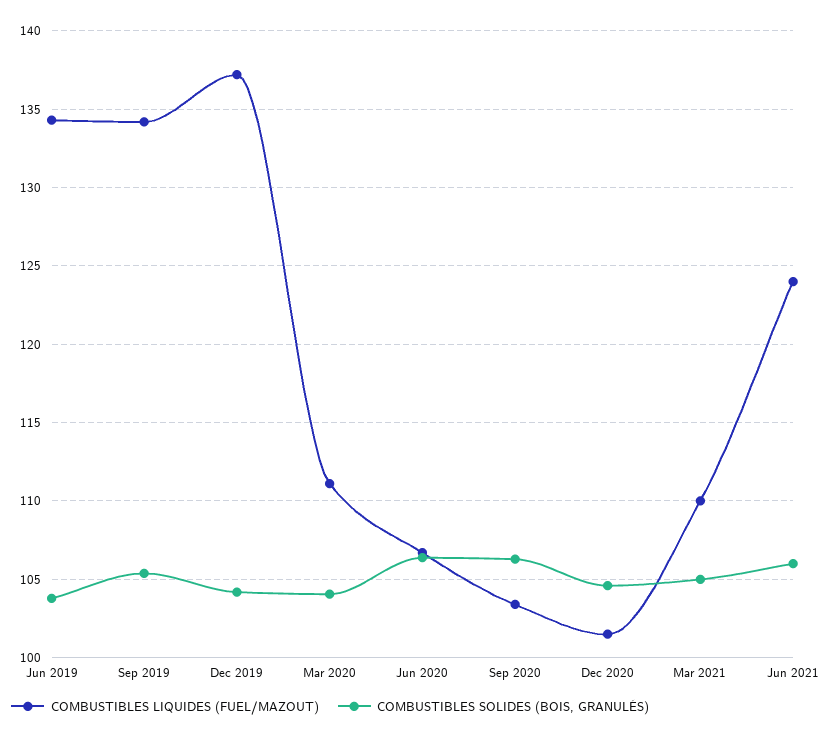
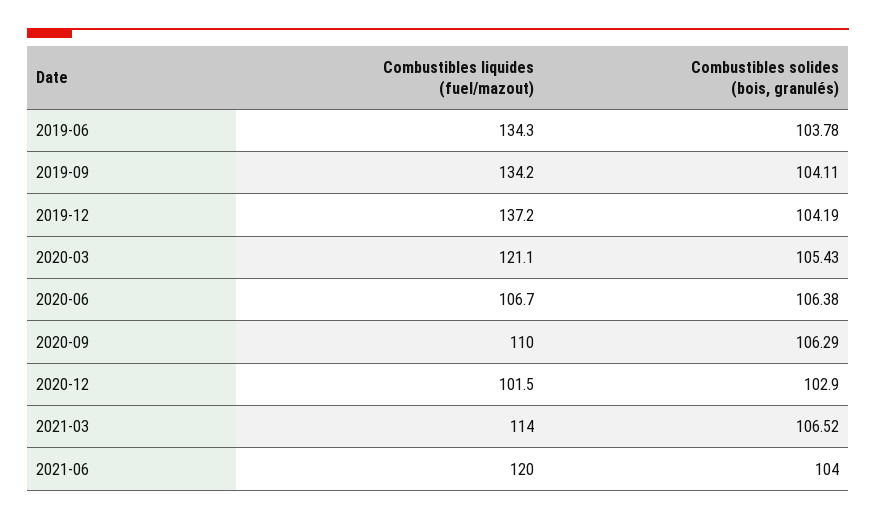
COMBUSTIBLES SOLIDES (BOIS, GRANULÉS), Sep 2019: 105.5 -> 104.11
COMBUSTIBLES LIQUIDES (FUEL/MAZOUT), Mar 2020: 111 -> 121.1
COMBUSTIBLES SOLIDES (BOIS, GRANULÉS), Mar 2020: 104 -> 105.43
COMBUSTIBLES LIQUIDES (FUEL/MAZOUT), Sep 2020: 103.5 -> 110
COMBUSTIBLES SOLIDES (BOIS, GRANULÉS), Dec 2020: 104.5 -> 102.9
COMBUSTIBLES LIQUIDES (FUEL/MAZOUT), Mar 2021: 110 -> 114
COMBUSTIBLES SOLIDES (BOIS, GRANULÉS), Mar 2021: 105 -> 106.52
COMBUSTIBLES LIQUIDES (FUEL/MAZOUT), Jun 2021: 124 -> 120
COMBUSTIBLES SOLIDES (BOIS, GRANULÉS), Jun 2021: 106 -> 104

